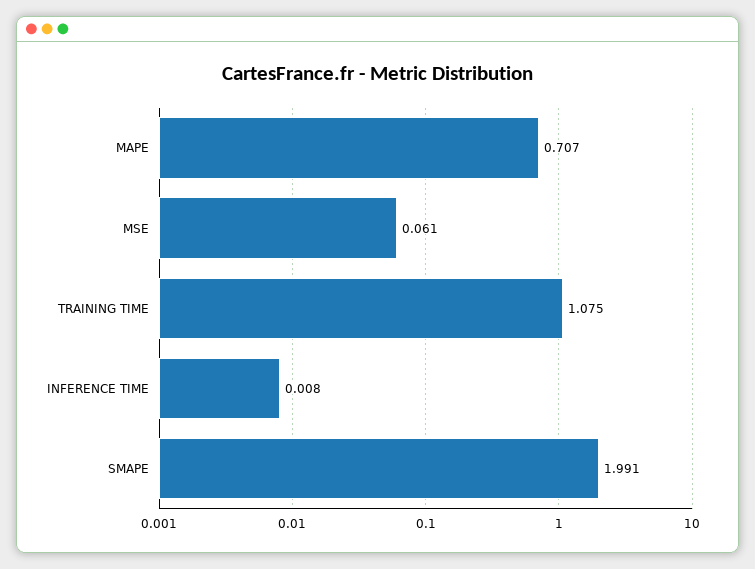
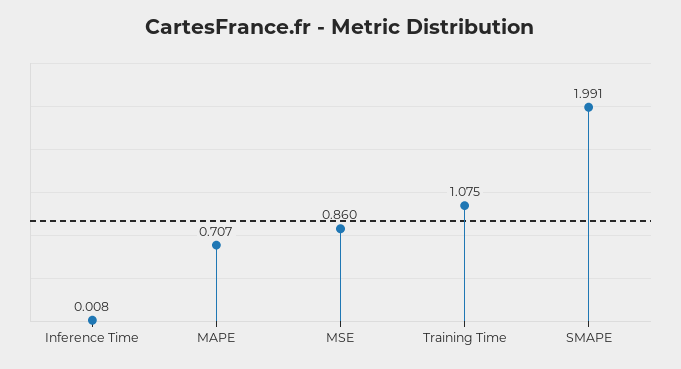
MSE: 0.061 -> 0.86

